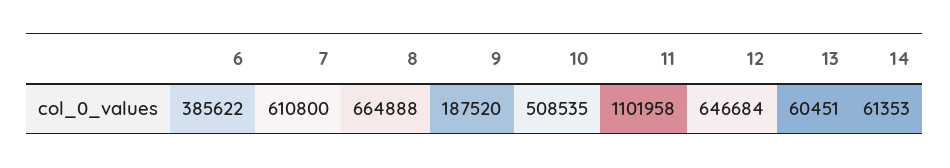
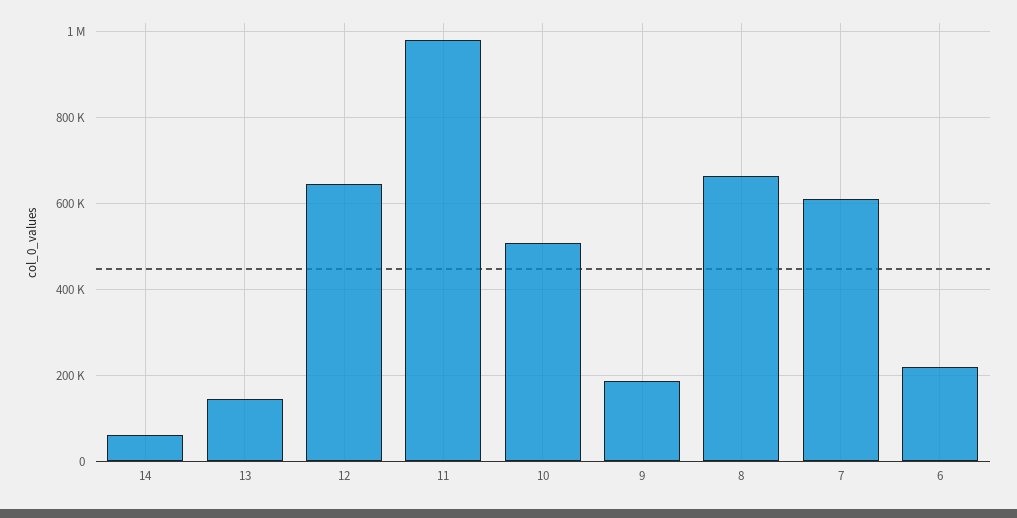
6: 385622 -> 220000
11: 1101958 -> 980000
13: 60451 -> 140000

